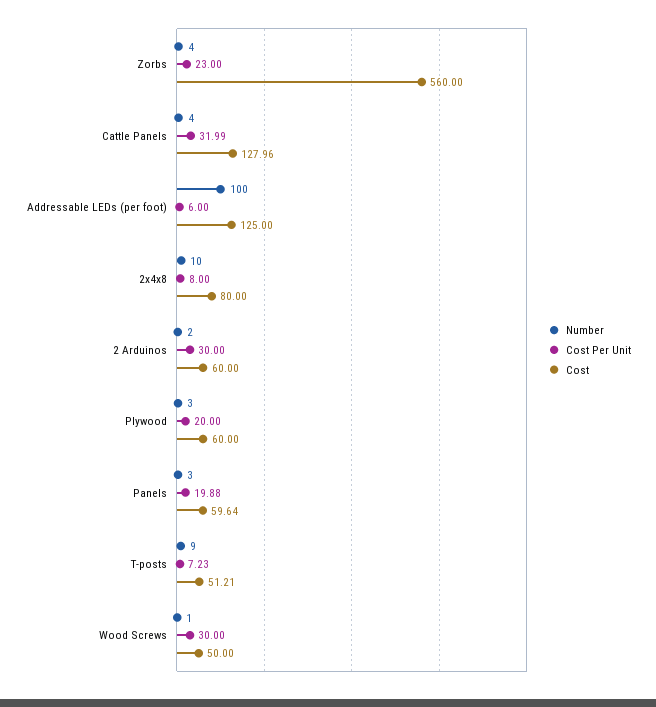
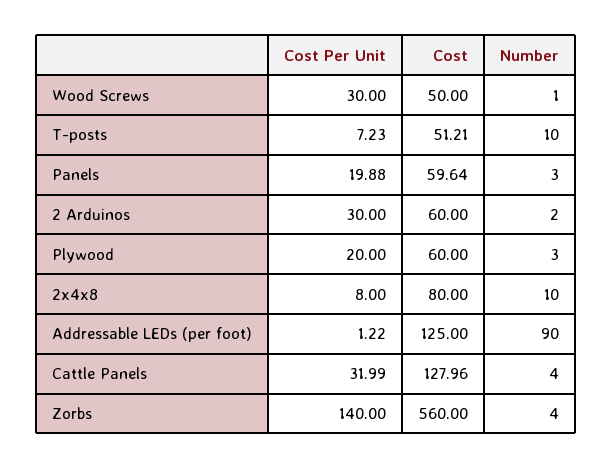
Cost Per Unit, Zorbs: 23 -> 140
Number, Addressable LEDs (per foot): 100 -> 90
Cost Per Unit, Addressable LEDs (per foot): 6 -> 1.22
Number, T-posts: 9 -> 10

